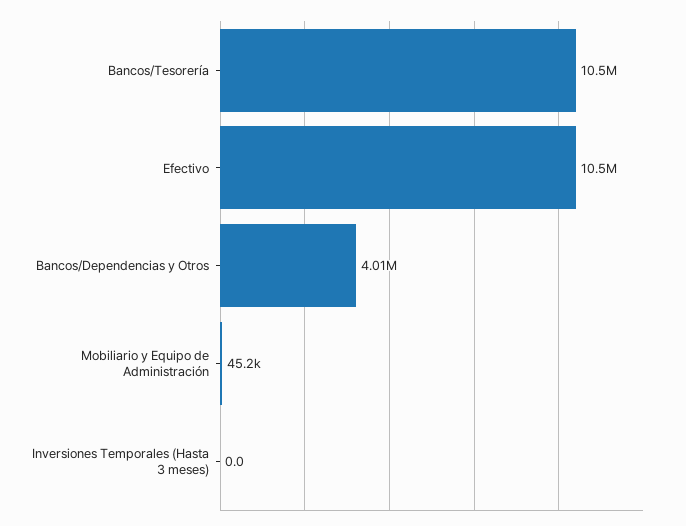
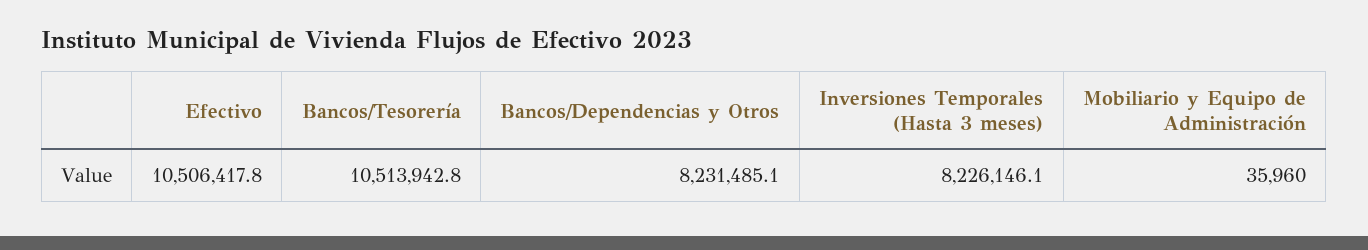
Bancos/Dependencias y Otros: 4010000 -> 8231485.1
Mobiliario y Equipo de Administración: 45200 -> 35960
Inversiones Temporales (Hasta 3 meses): 0 -> 8226146.1

